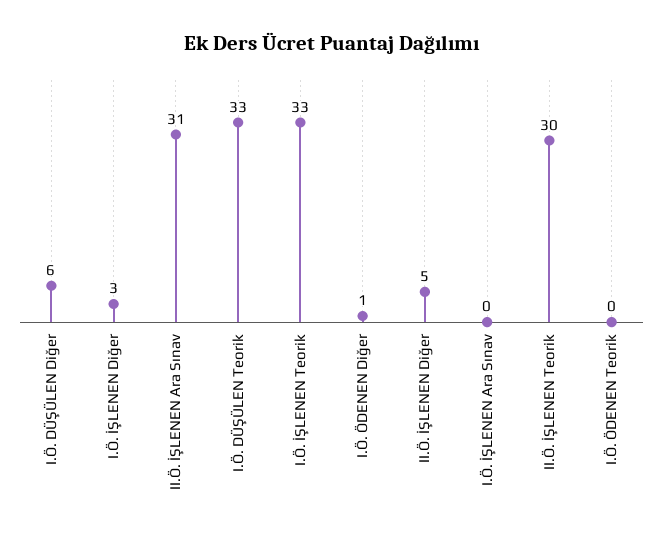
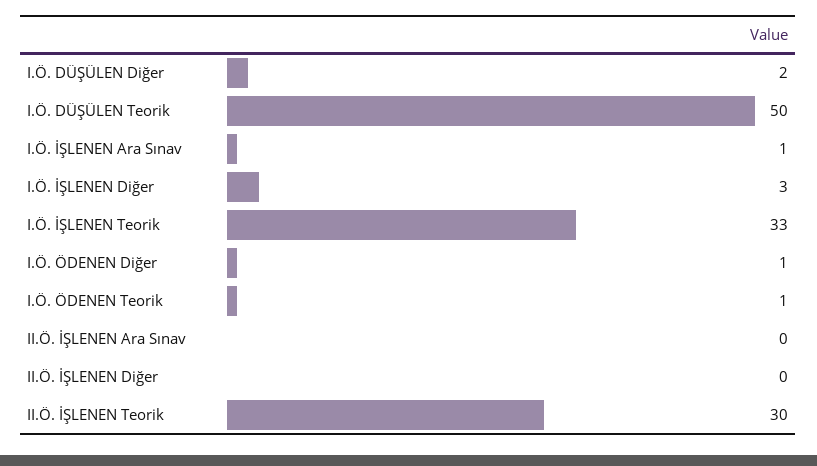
I.Ö. DÜŞÜLEN Diğer: 6 -> 2
II.Ö. İŞLENEN Ara Sınav: 31 -> 0
I.Ö. DÜŞÜLEN Teorik: 33 -> 50
II.Ö. İŞLENEN Diğer: 5 -> 0
I.Ö. İŞLENEN Ara Sınav: 0 -> 1
I.Ö. ÖDENEN Teorik: 0 -> 1

